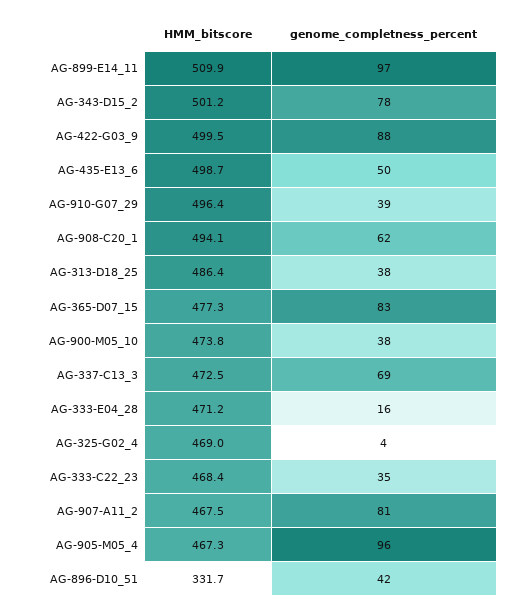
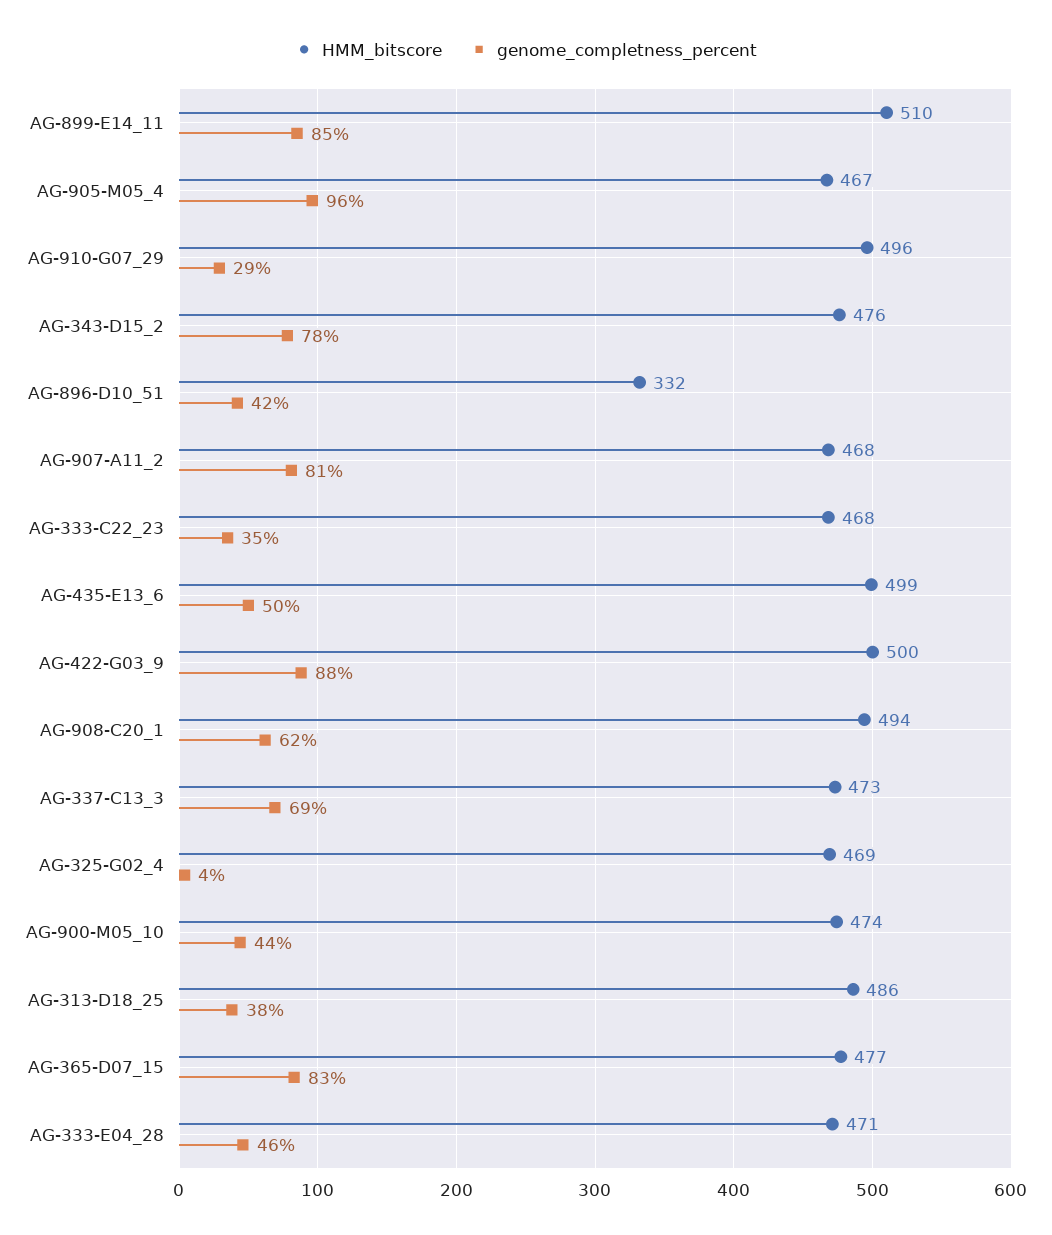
genome_completness_percent, AG-899-E14_11: 97 -> 85
HMM_bitscore, AG-343-D15_2: 501.2 -> 476
genome_completness_percent, AG-910-G07_29: 39 -> 29
genome_completness_percent, AG-900-M05_10: 38 -> 44
genome_completness_percent, AG-333-E04_28: 16 -> 46

